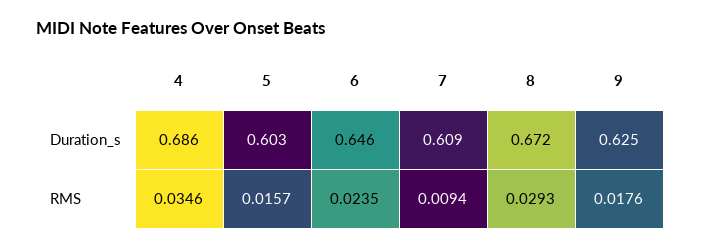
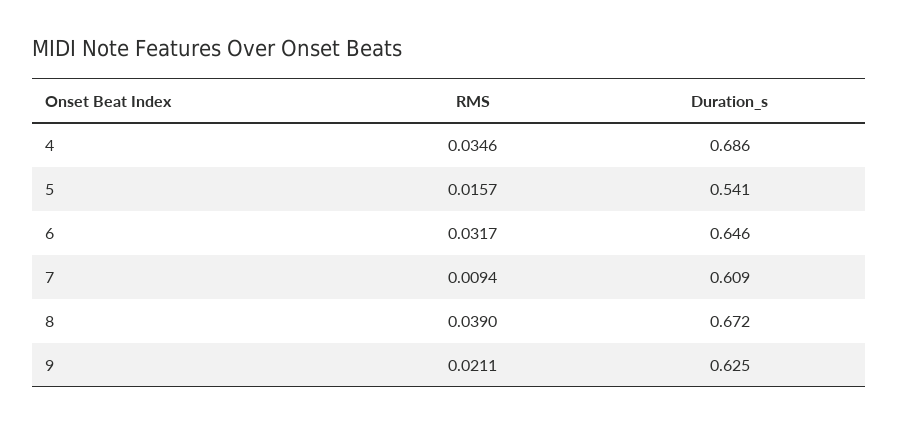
5, Duration_s: 0.603 -> 0.541
6, RMS: 0.0235 -> 0.0317
8, RMS: 0.0293 -> 0.039
9, RMS: 0.0176 -> 0.0211

